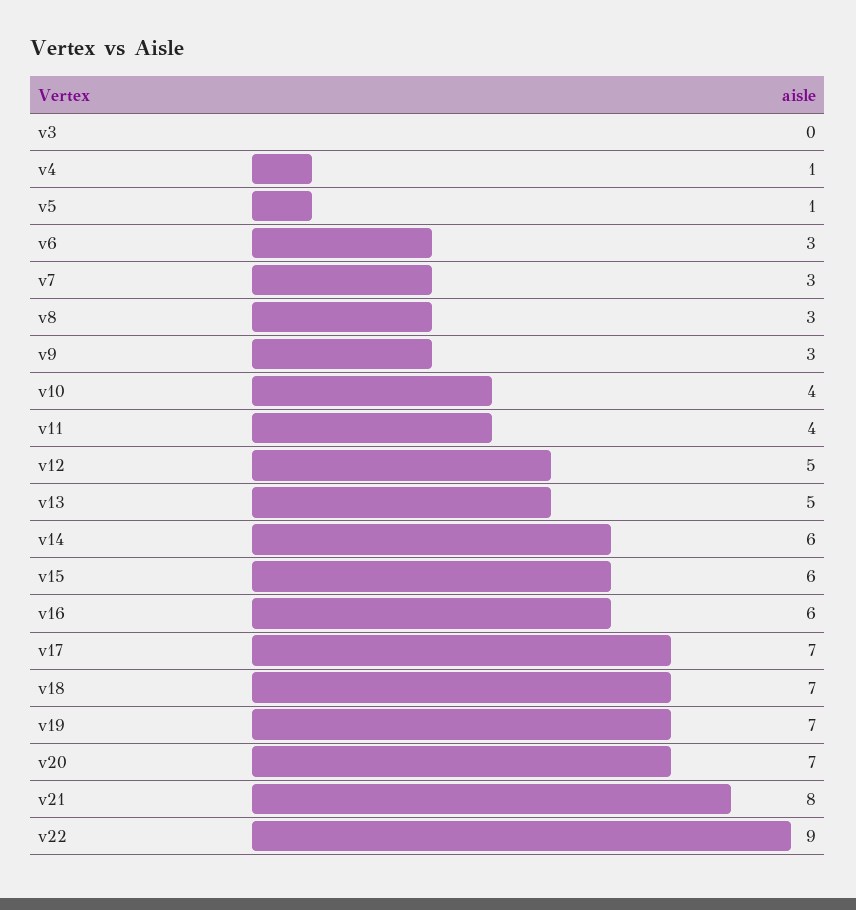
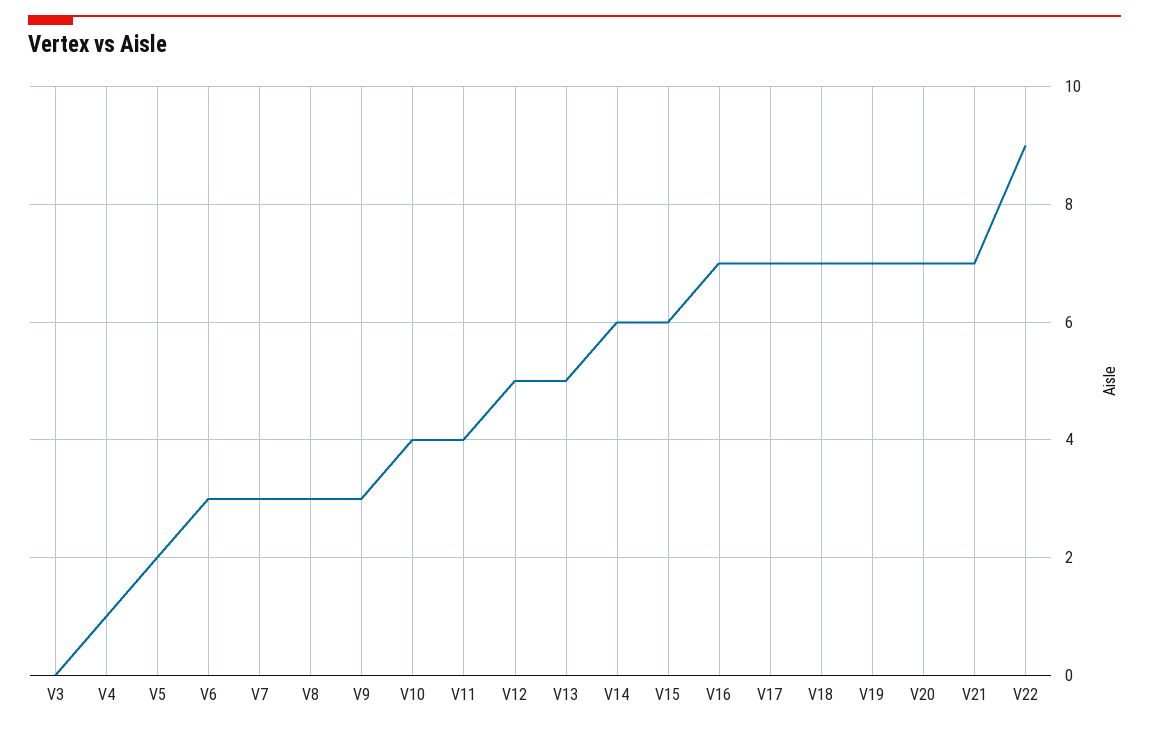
v5: 1 -> 2
v16: 6 -> 7
v21: 8 -> 7

